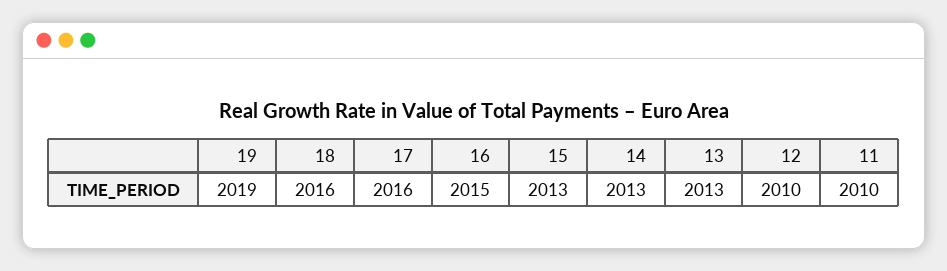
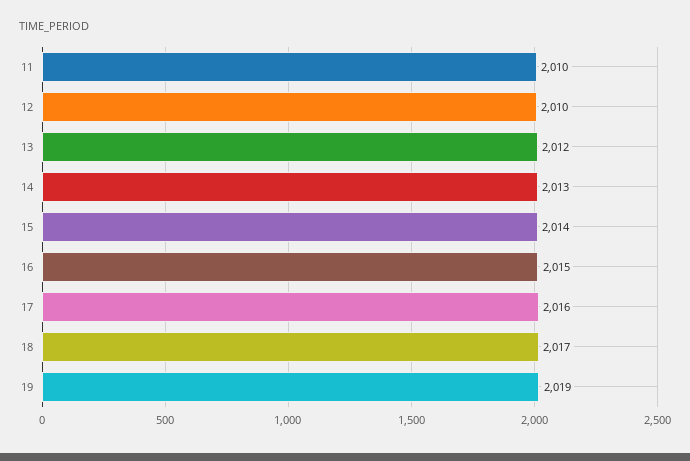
18: 2016 -> 2017
15: 2013 -> 2014
13: 2013 -> 2012

